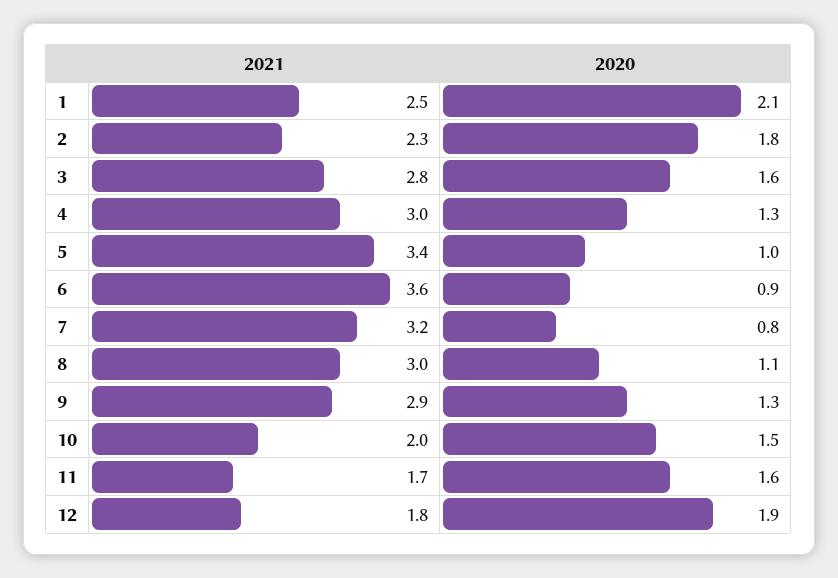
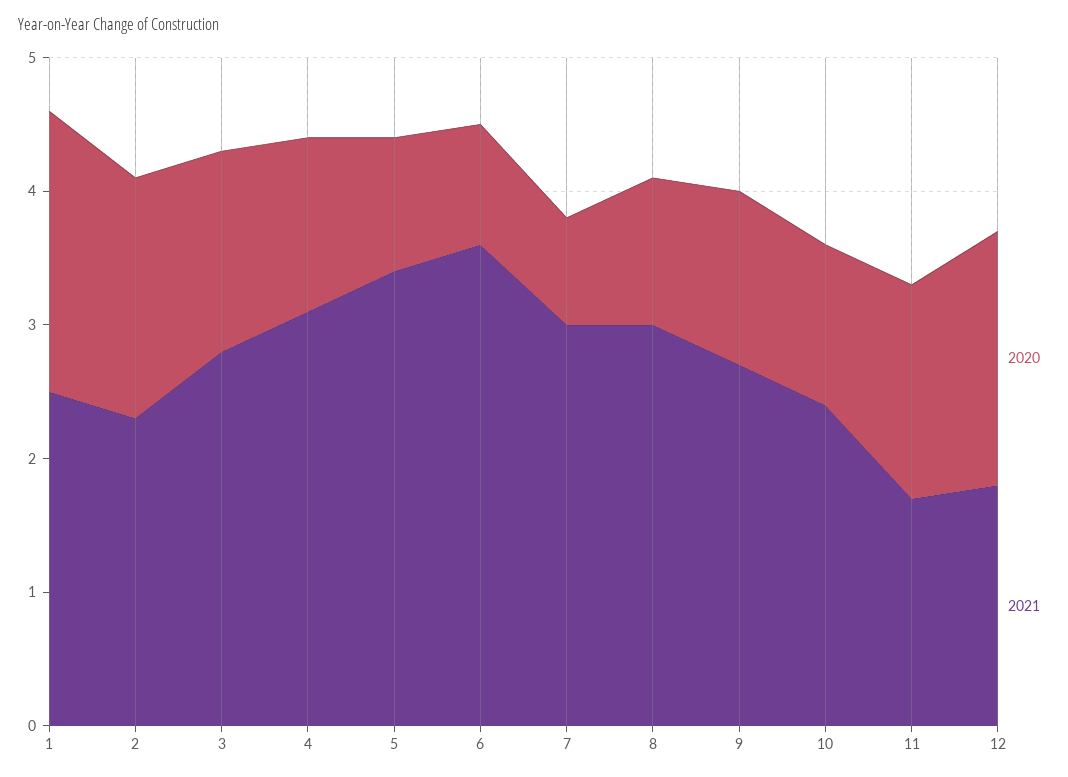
2020, 3: 1.6 -> 1.5
2021, 4: 3 -> 3.1
2021, 7: 3.2 -> 3
2021, 9: 2.9 -> 2.7
2021, 10: 2 -> 2.4
2020, 10: 1.5 -> 1.2

